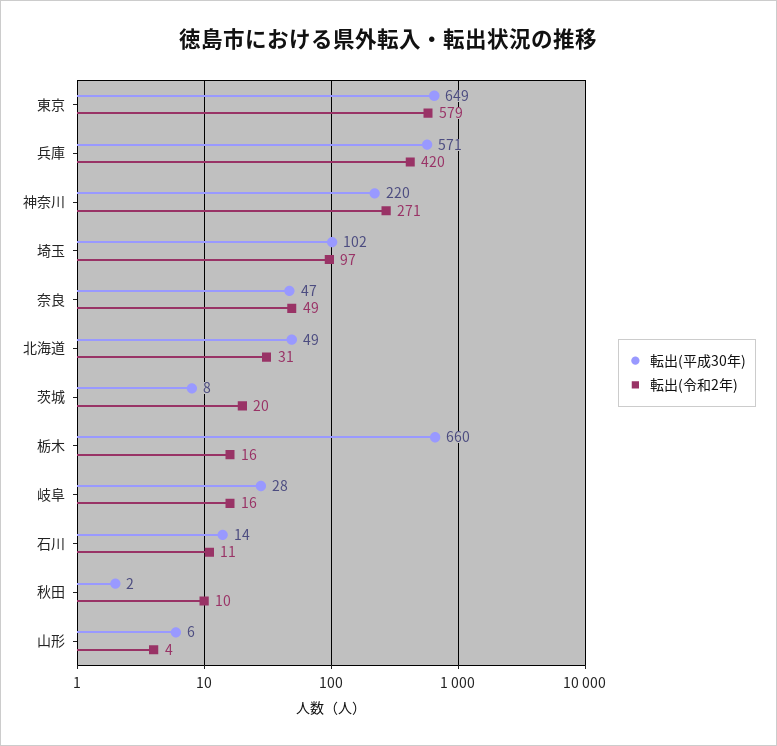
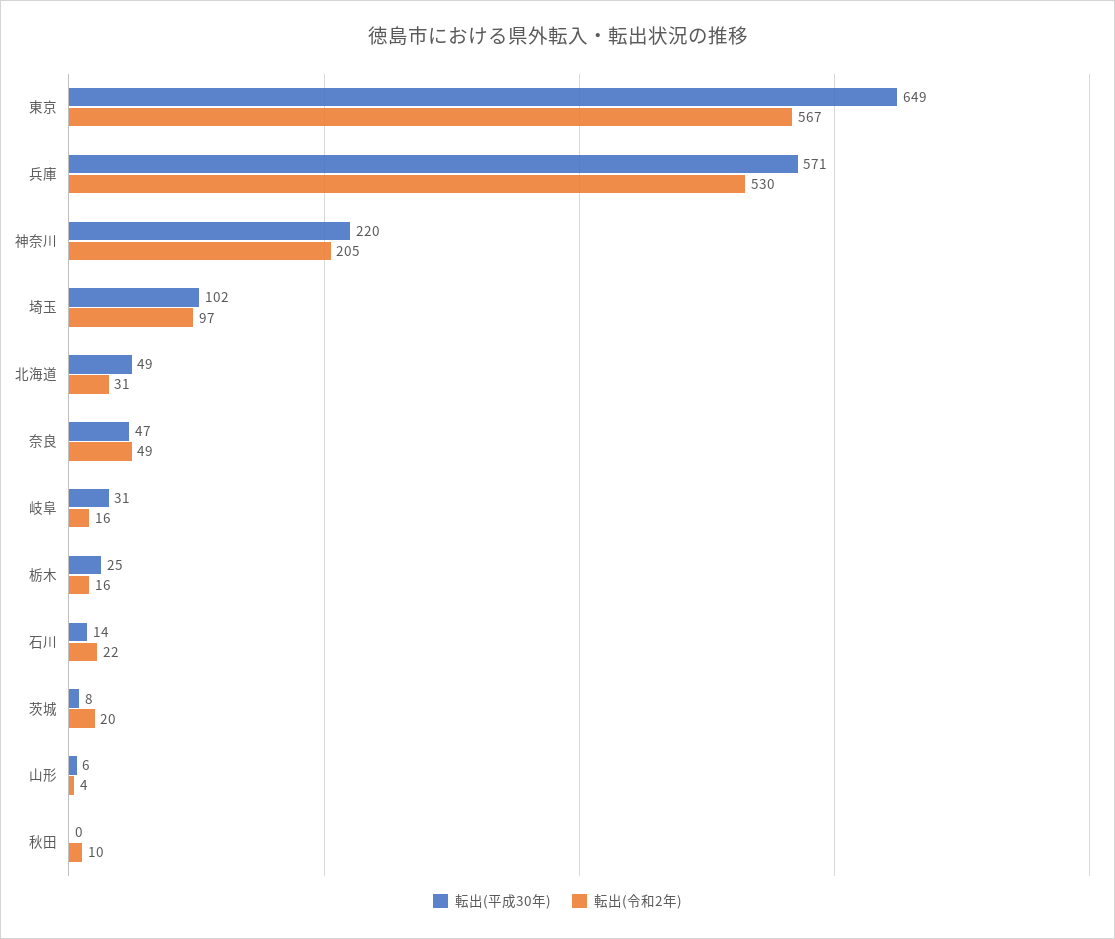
転出(令和2年), 東京: 579 -> 567
転出(令和2年), 兵庫: 420 -> 530
転出(令和2年), 神奈川: 271 -> 205
転出(平成30年), 栃木: 660 -> 25
転出(平成30年), 岐阜: 28 -> 31
転出(令和2年), 石川: 11 -> 22
転出(平成30年), 秋田: 2 -> 0

